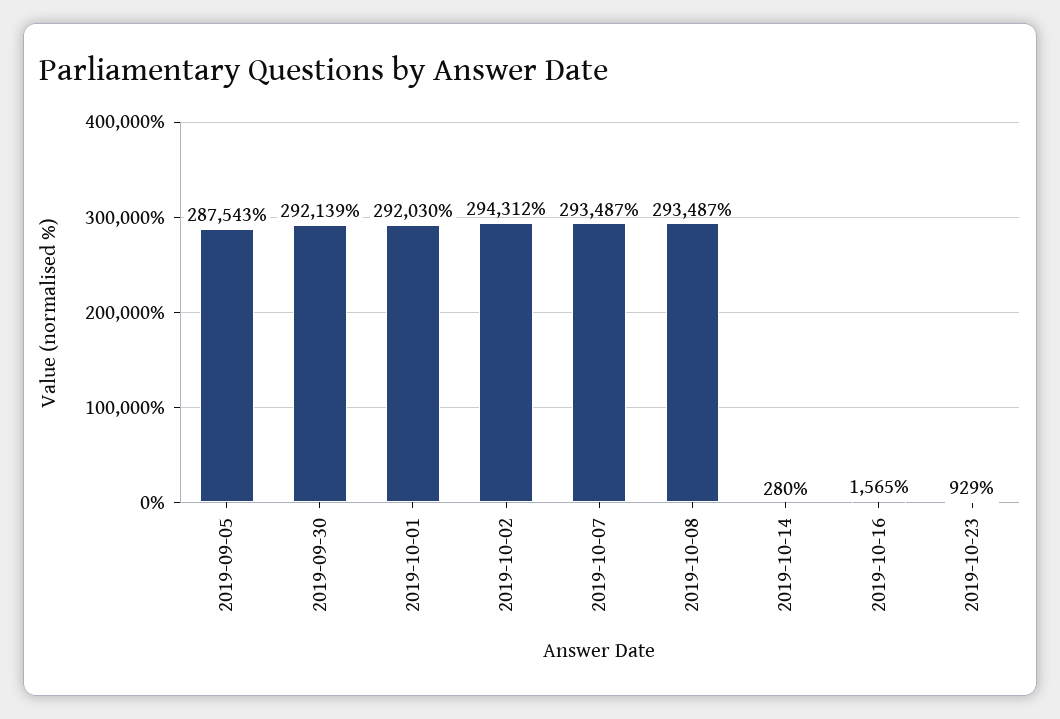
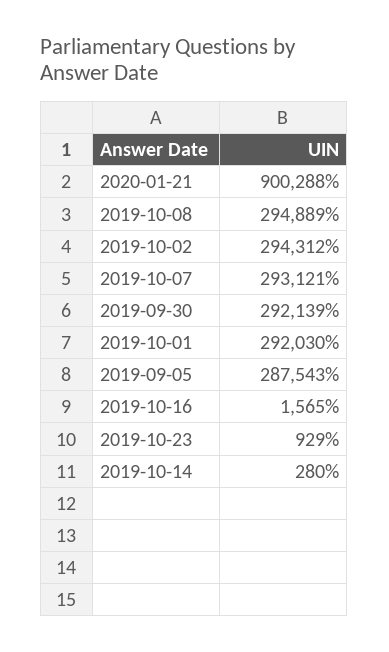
2019-10-07: 293487 -> 293121
2019-10-08: 293487 -> 294889
2020-01-21: none -> 900288

